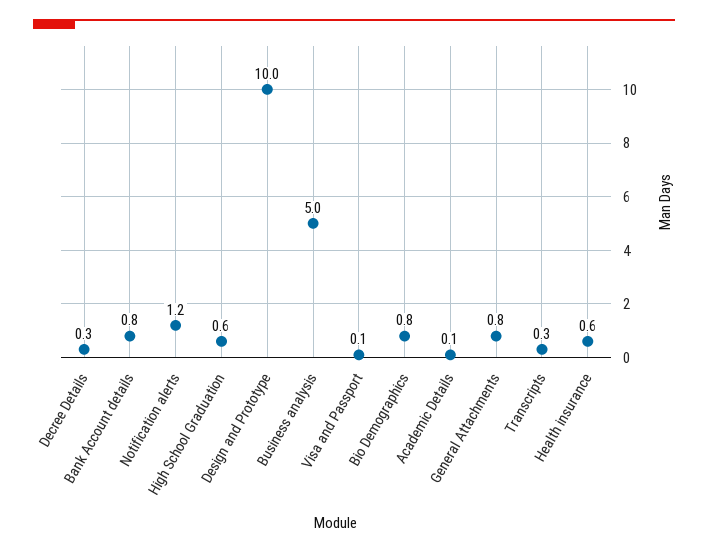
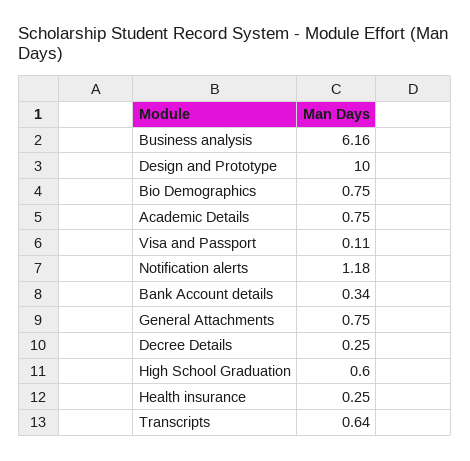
Bank Account details: 0.8 -> 0.34
Business analysis: 5 -> 6.16
Academic Details: 0.1 -> 0.75
Transcripts: 0.3 -> 0.64
Health insurance: 0.6 -> 0.25

